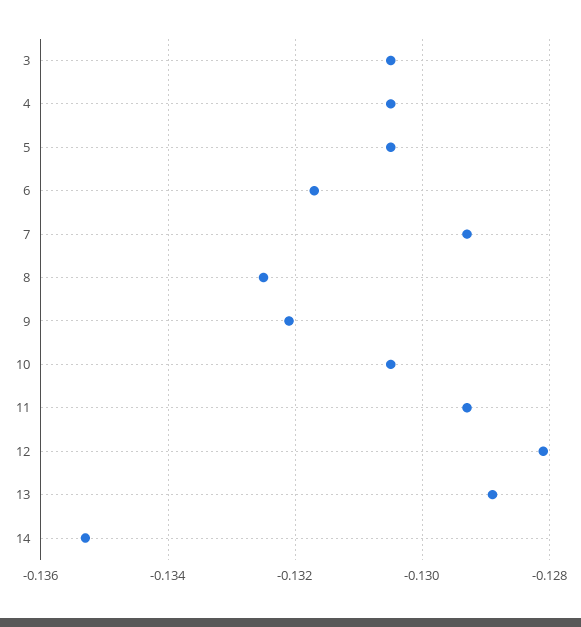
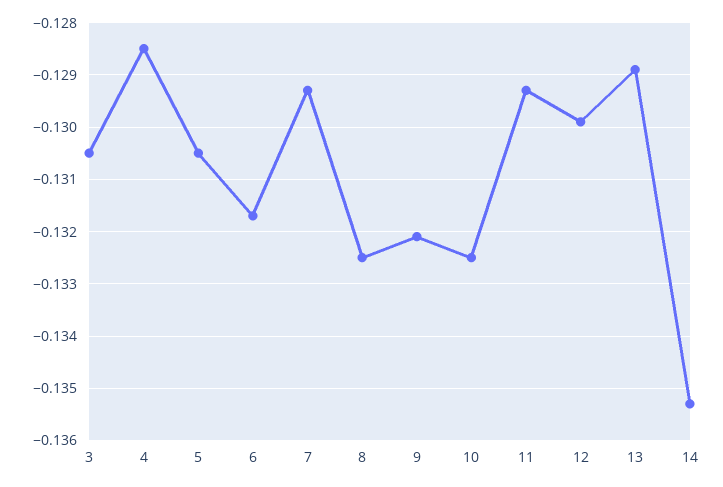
4: -0.1305 -> -0.1285
10: -0.1305 -> -0.1325
12: -0.128 -> -0.13

